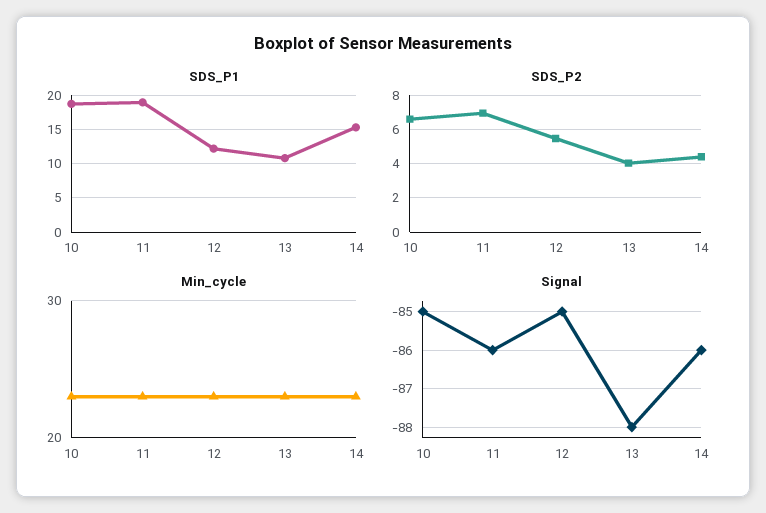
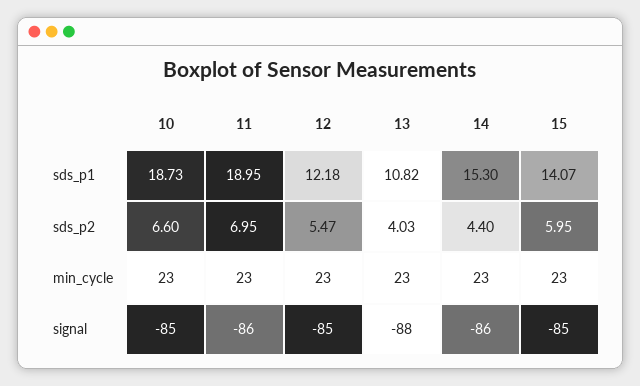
SDS_P1, 15: none -> 14.07
SDS_P2, 15: none -> 5.95
Min_cycle, 15: none -> 23
Signal, 15: none -> -85

